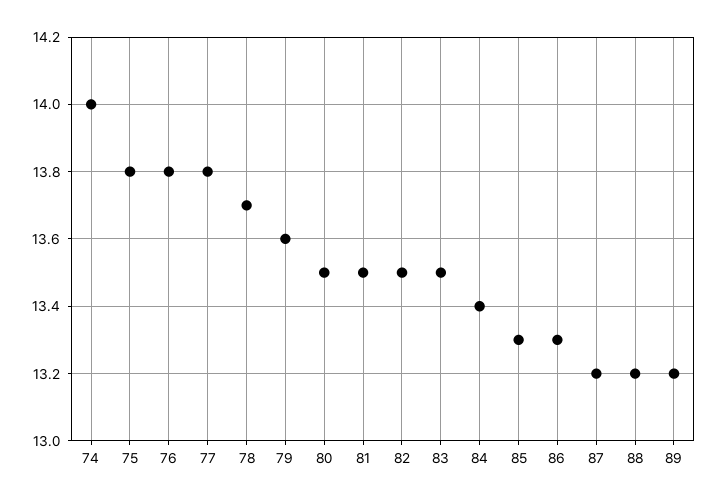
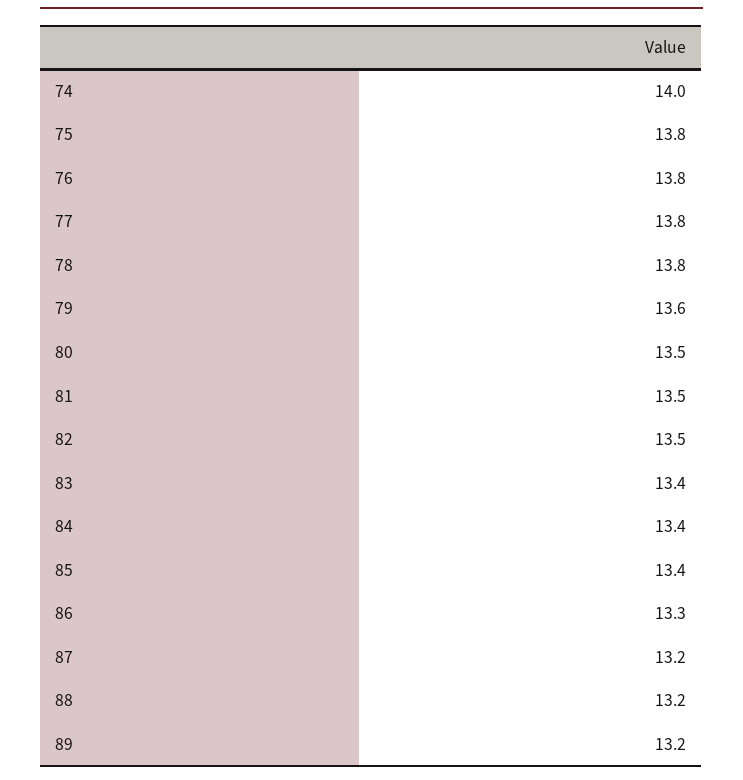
78: 13.7 -> 13.8
83: 13.5 -> 13.4
85: 13.3 -> 13.4

